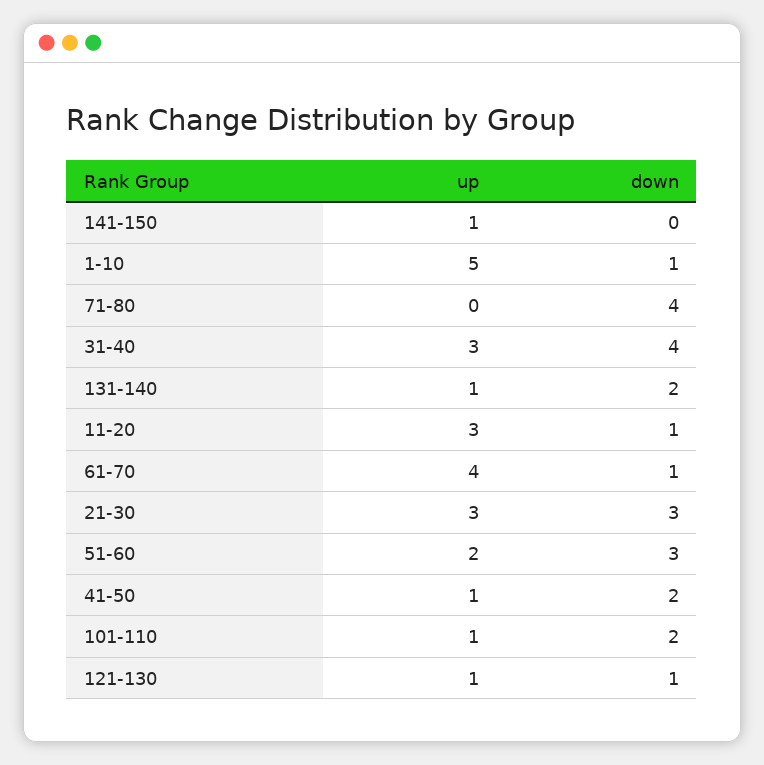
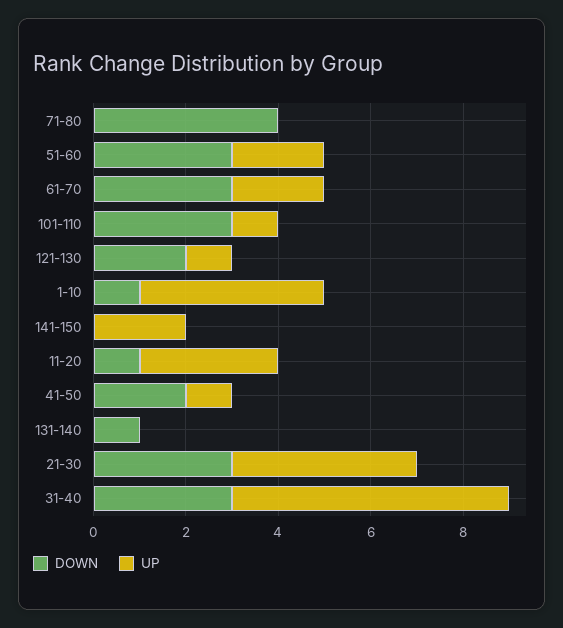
up, 141-150: 1 -> 2
up, 1-10: 5 -> 4
up, 31-40: 3 -> 6
down, 31-40: 4 -> 3
up, 131-140: 1 -> 0
down, 131-140: 2 -> 1
up, 61-70: 4 -> 2
down, 61-70: 1 -> 3
up, 21-30: 3 -> 4
down, 101-110: 2 -> 3
down, 121-130: 1 -> 2

